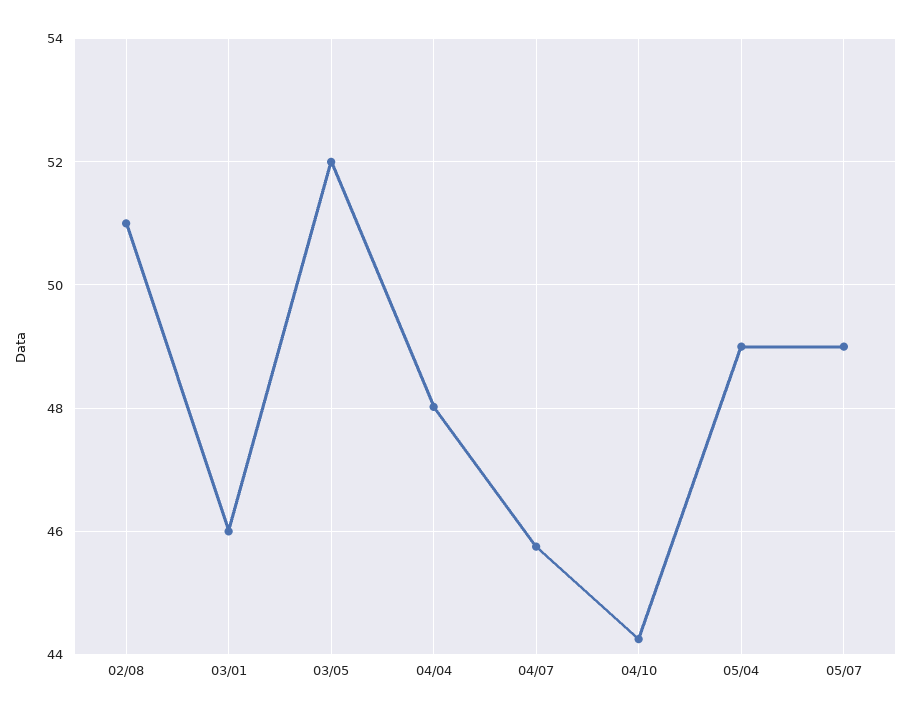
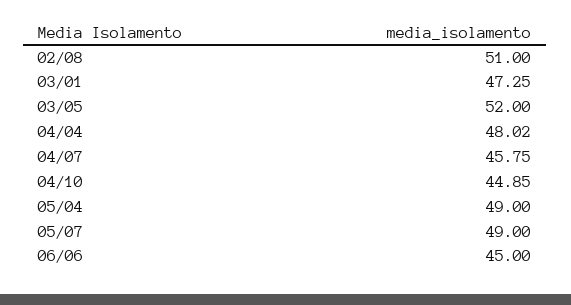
03/01: 46 -> 47.25
04/10: 44.2 -> 44.85
06/06: none -> 45

